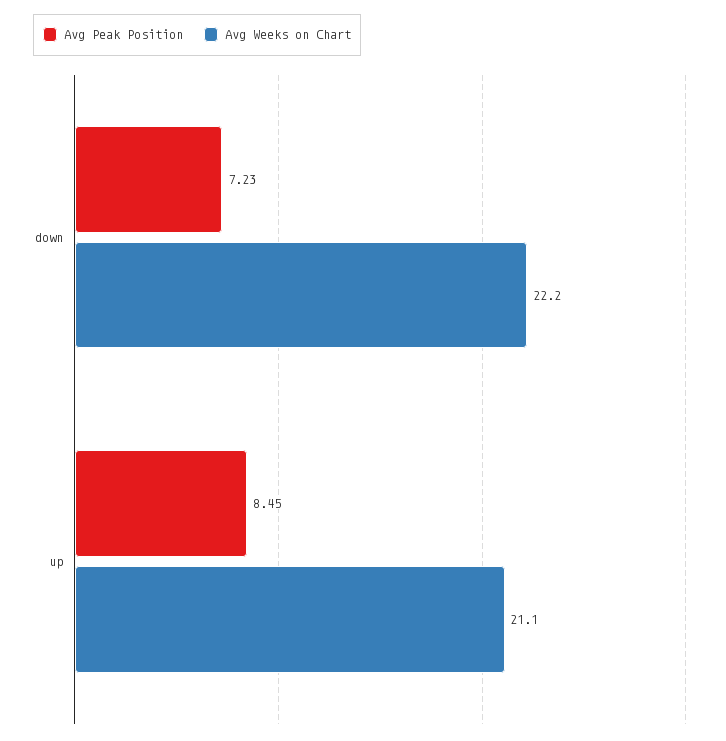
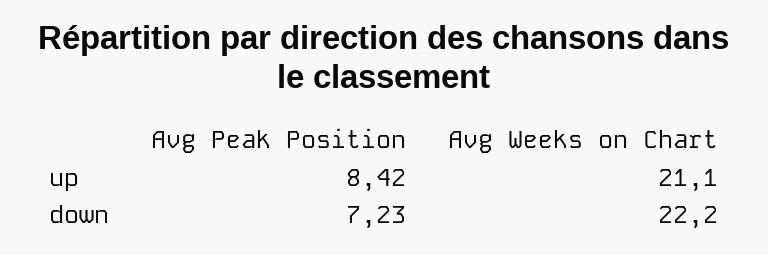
Avg Peak Position, up: 8.45 -> 8.42

